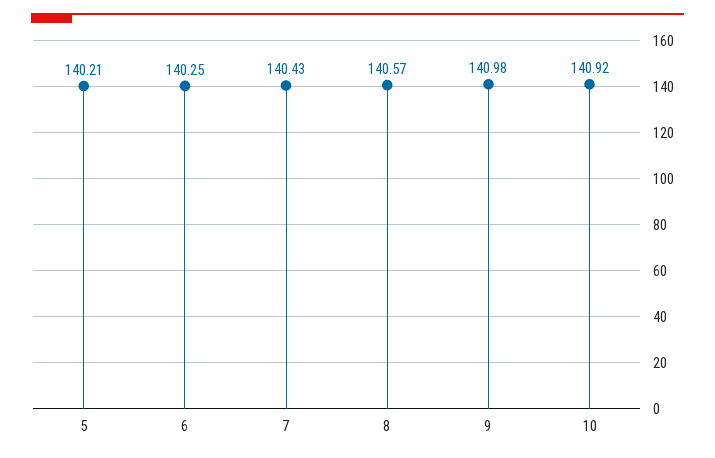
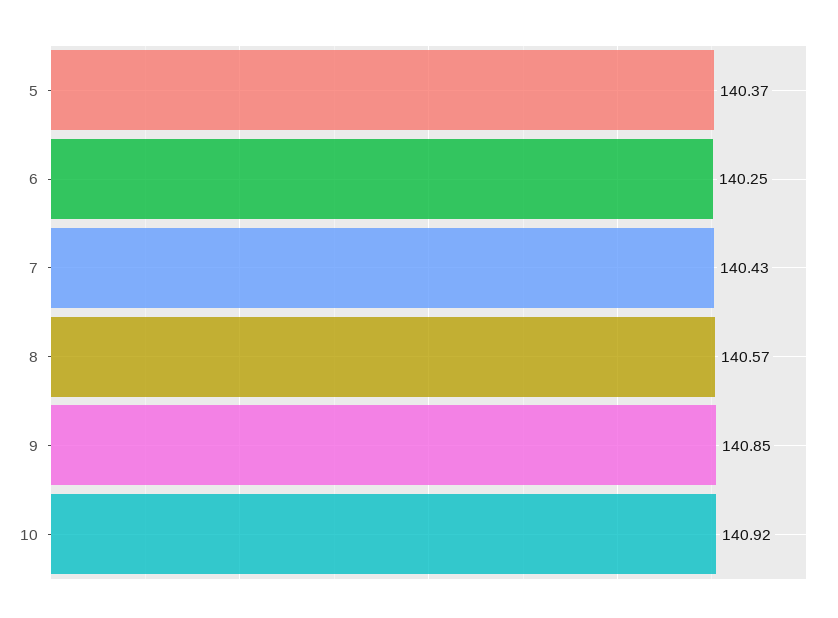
5: 140.21 -> 140.37
9: 140.98 -> 140.85

